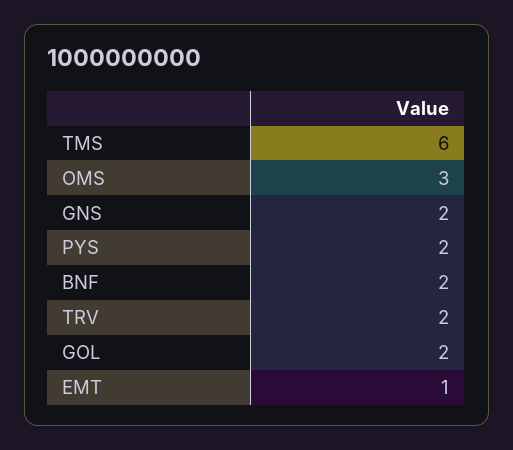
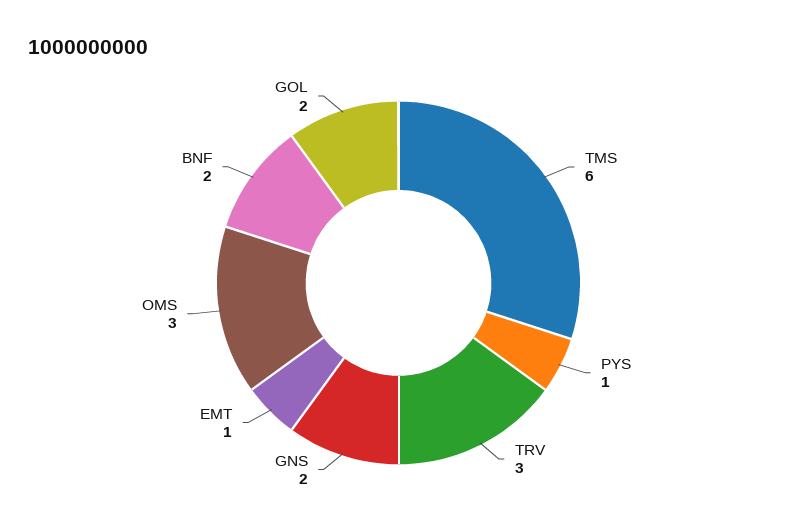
PYS: 2 -> 1
TRV: 2 -> 3

